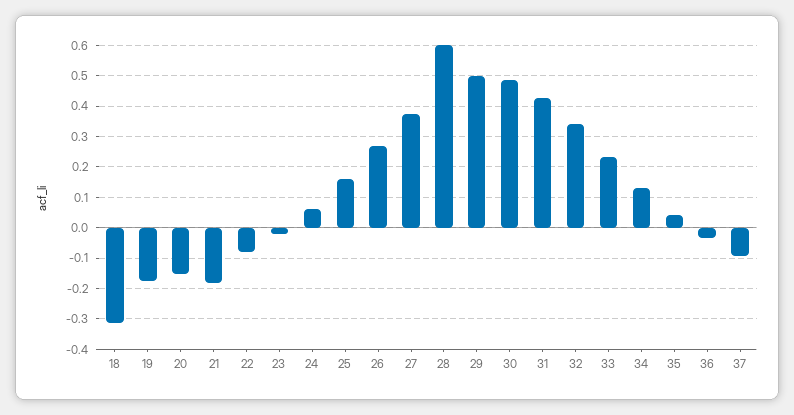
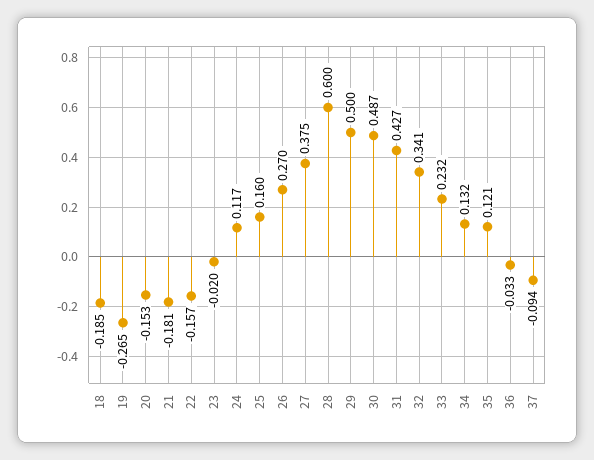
18: -0.32 -> -0.185
19: -0.18 -> -0.265
22: -0.08 -> -0.157
24: 0.06 -> 0.117
35: 0.04 -> 0.121

